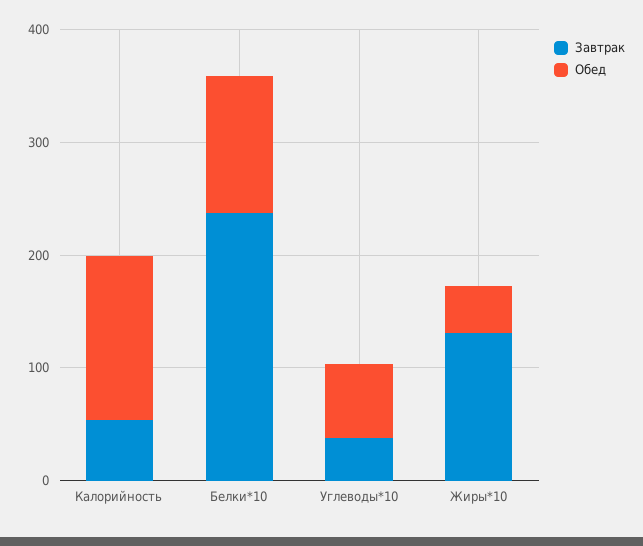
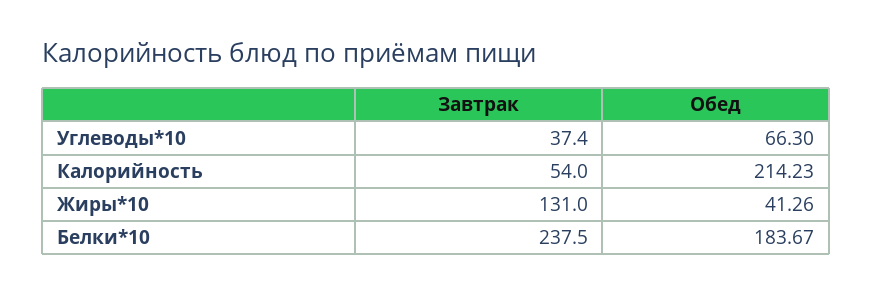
Обед, Калорийность: 140 -> 214.23
Обед, Белки*10: 120 -> 183.67

